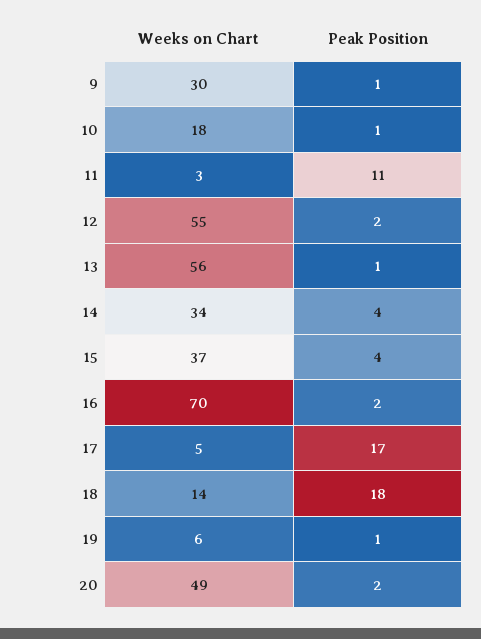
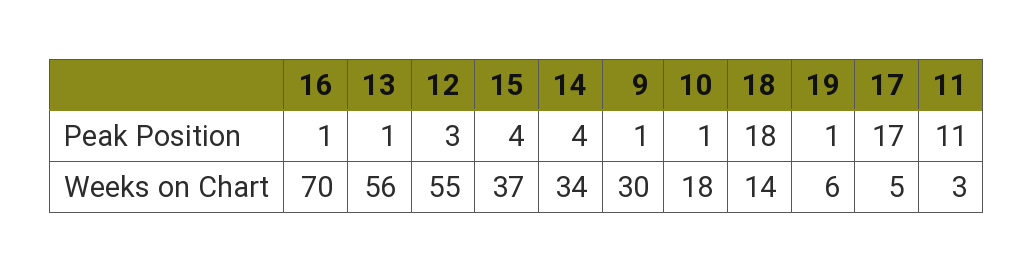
Peak Position, 12: 2 -> 3
Peak Position, 16: 2 -> 1
Weeks on Chart, 20: 49 -> none
Peak Position, 20: 2 -> none

